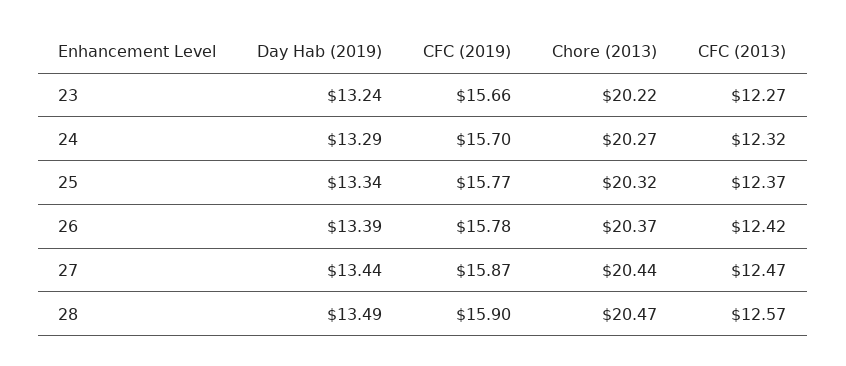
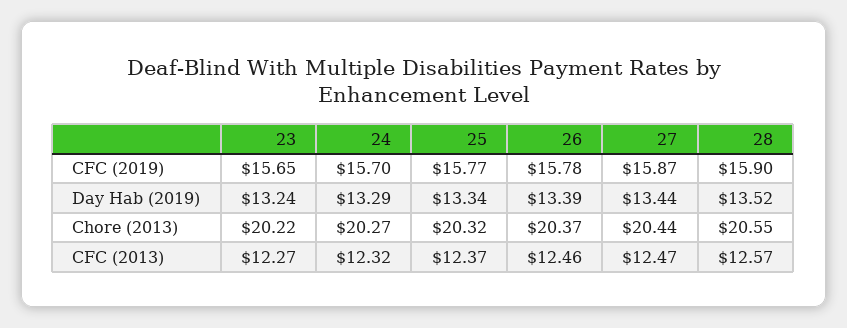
CFC (2019), 23: 15.66 -> 15.65
CFC (2013), 26: 12.42 -> 12.46
Day Hab (2019), 28: 13.49 -> 13.52
Chore (2013), 28: 20.47 -> 20.55

